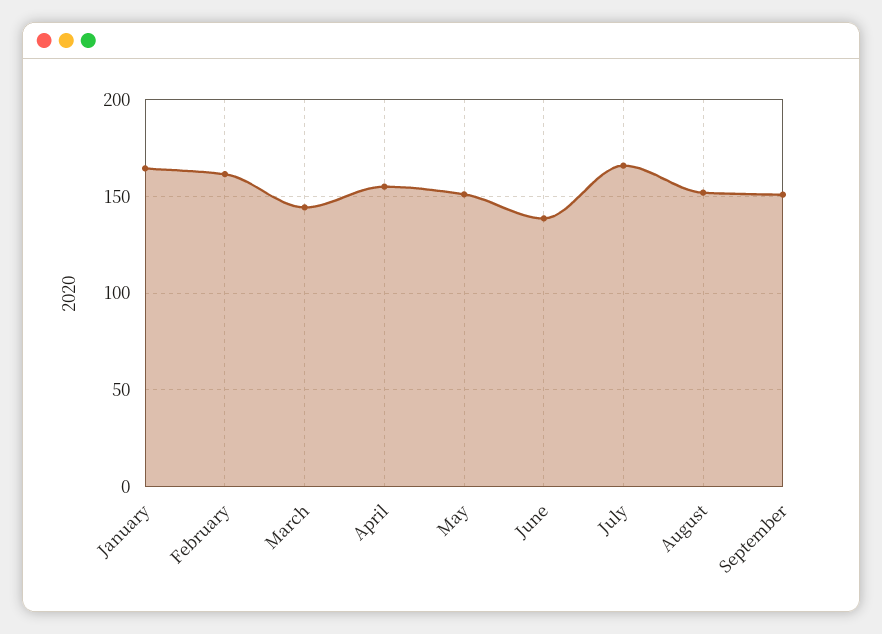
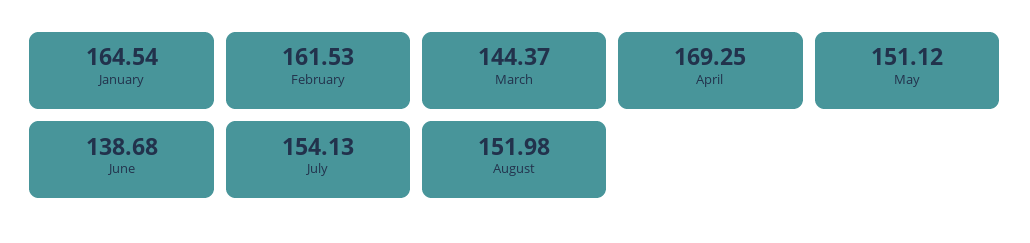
April: 155 -> 169.25
July: 165 -> 154.13
September: 150 -> none

